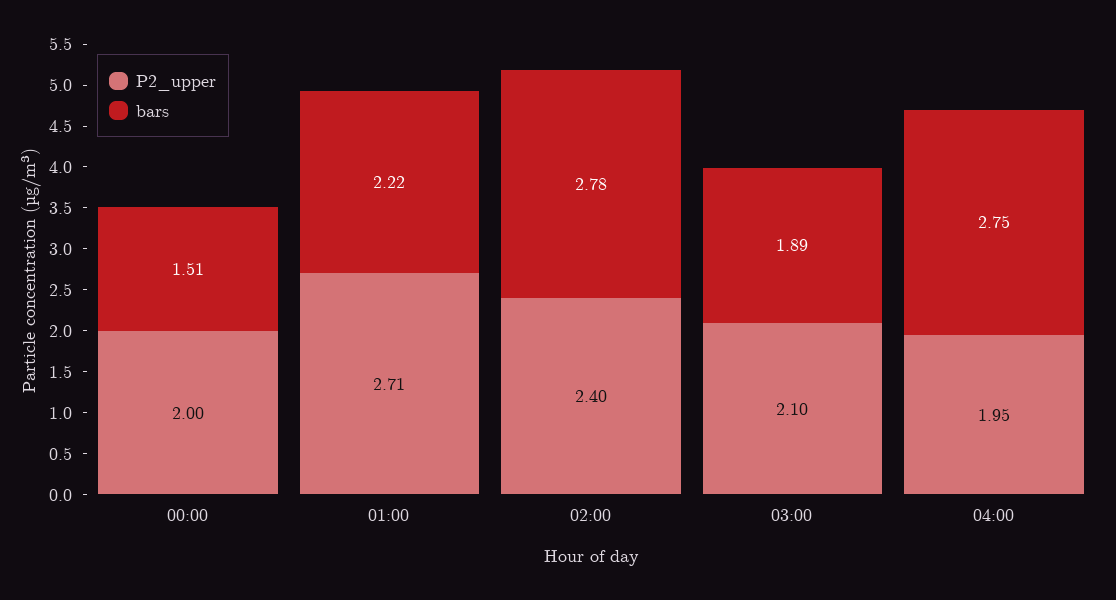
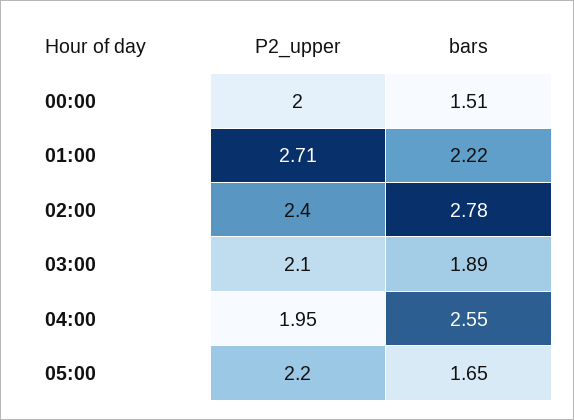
bars, 04:00: 2.75 -> 2.55
P2_upper, 05:00: none -> 2.2
bars, 05:00: none -> 1.65

